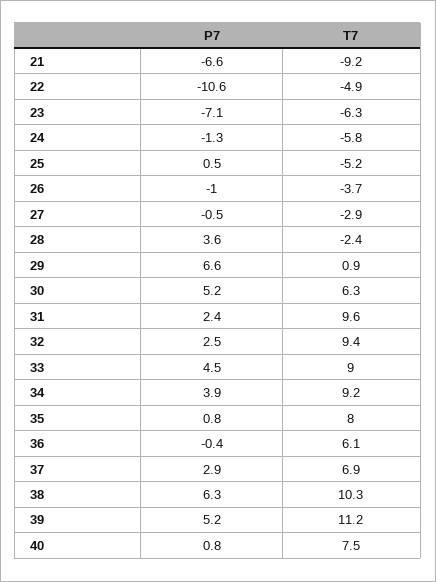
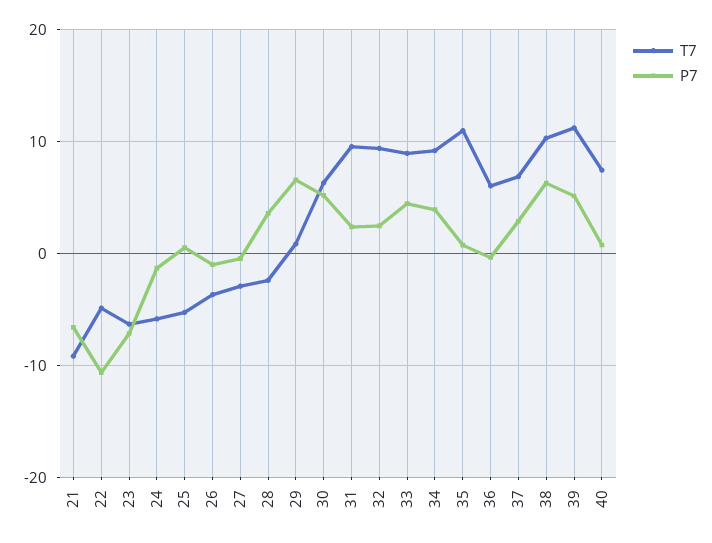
T7, 35: 8 -> 11

